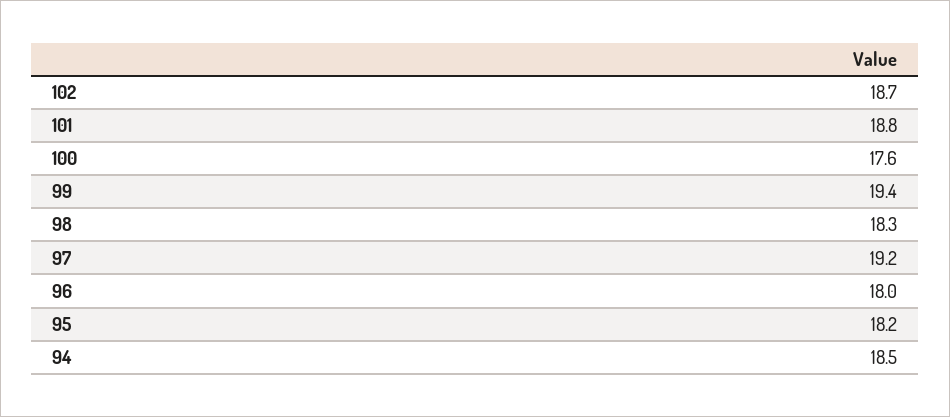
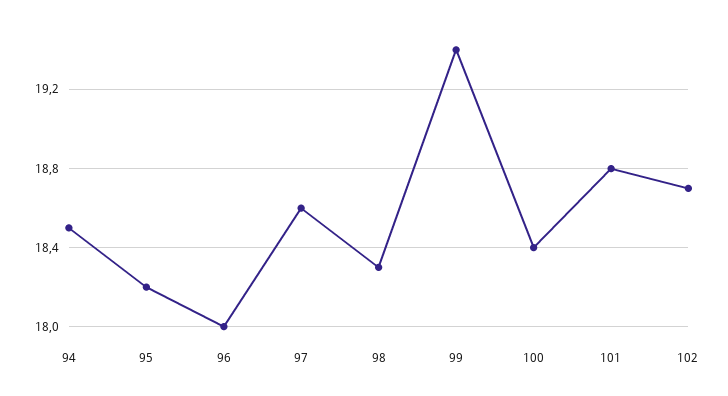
100: 17.6 -> 18.4
97: 19.2 -> 18.6

